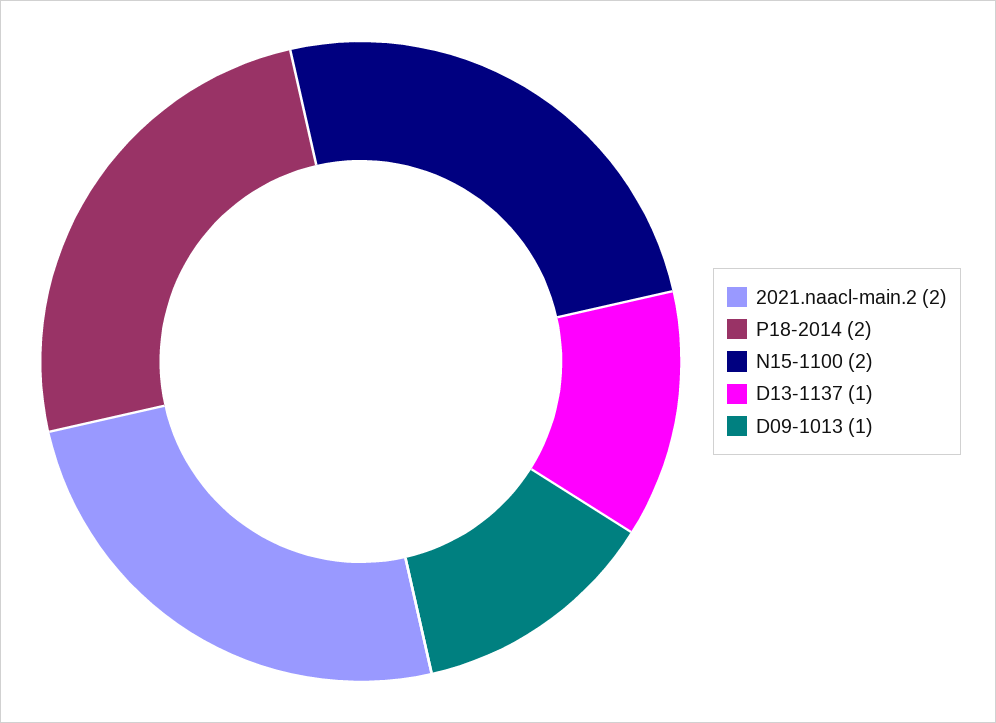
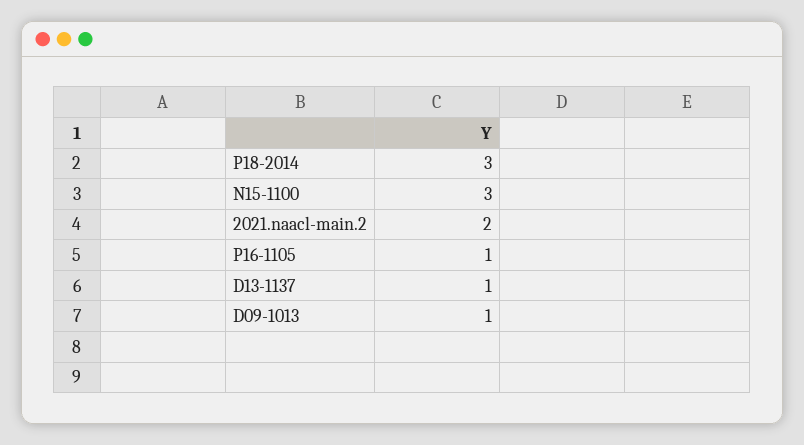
P18-2014: 2 -> 3
N15-1100: 2 -> 3
P16-1105: none -> 1

